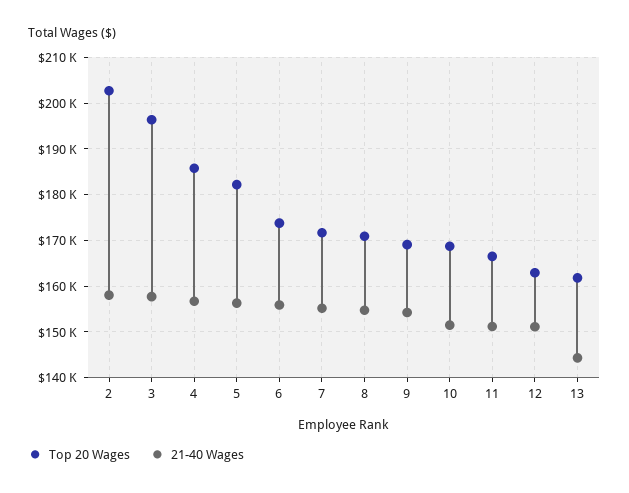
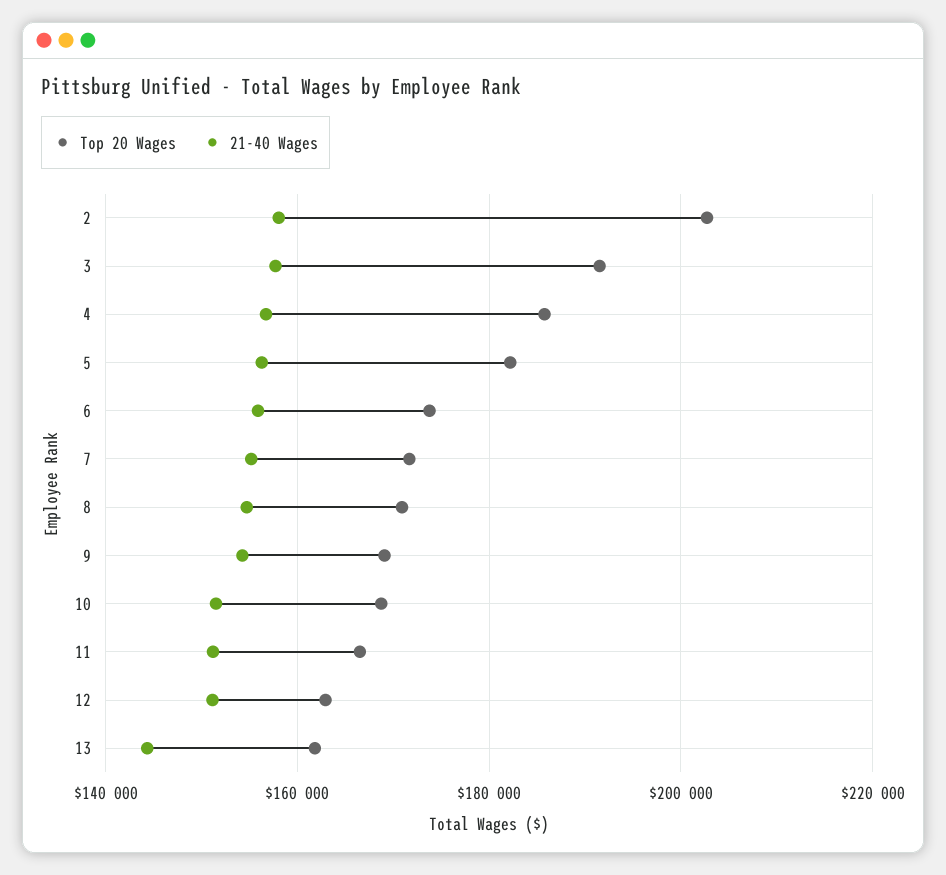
Top 20 Wages, 3: 196000 -> 192000

